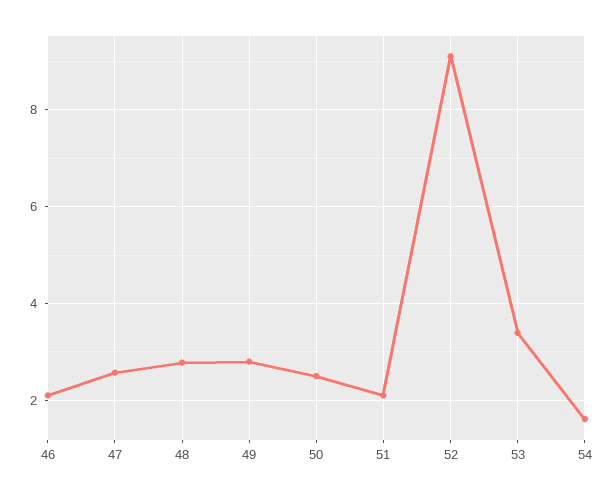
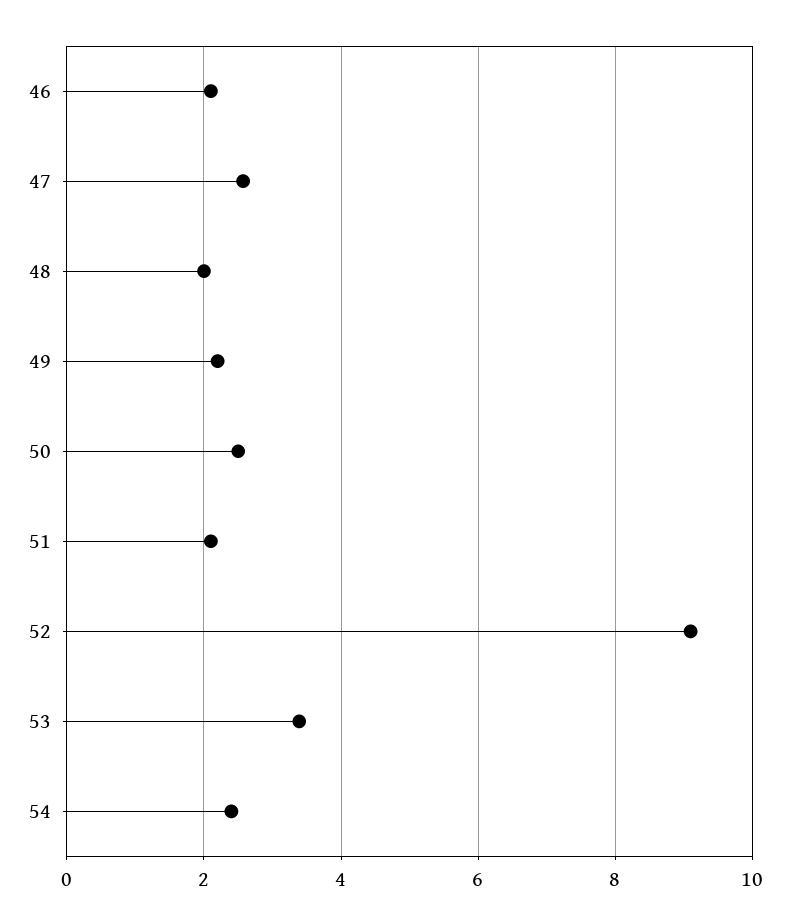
48: 2.8 -> 2
49: 2.8 -> 2.2
54: 1.6 -> 2.4

